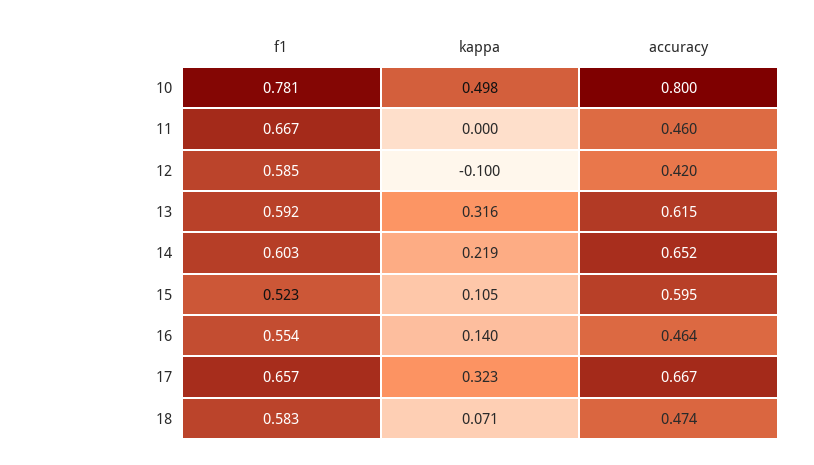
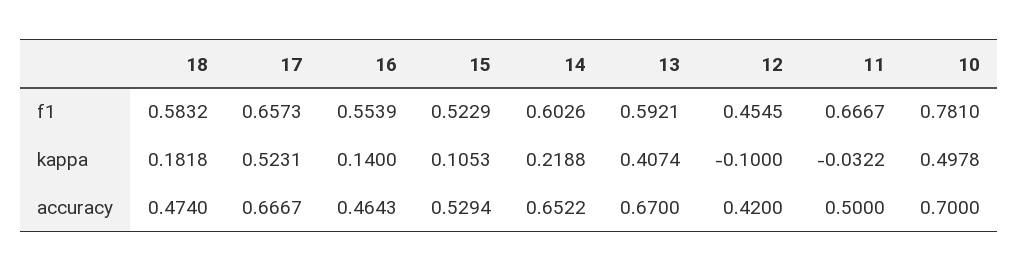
accuracy, 10: 0.8 -> 0.7
kappa, 11: 0 -> -0.0322
accuracy, 11: 0.46 -> 0.5
f1, 12: 0.585 -> 0.4545
kappa, 13: 0.316 -> 0.4074
accuracy, 13: 0.615 -> 0.67
accuracy, 15: 0.595 -> 0.5294
kappa, 17: 0.323 -> 0.5231
kappa, 18: 0.071 -> 0.1818

